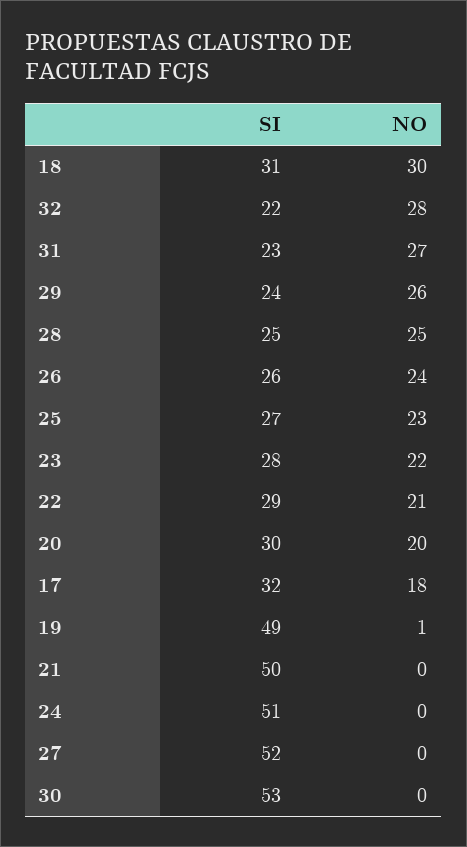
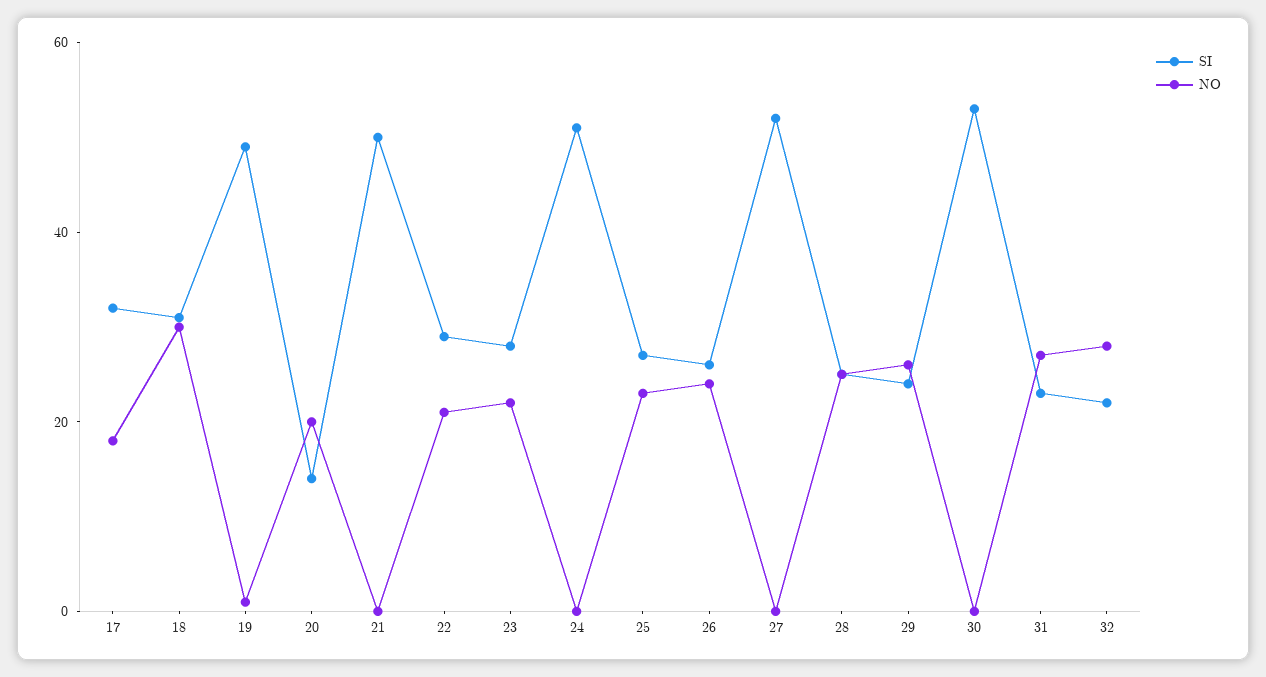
SI, 20: 30 -> 15

